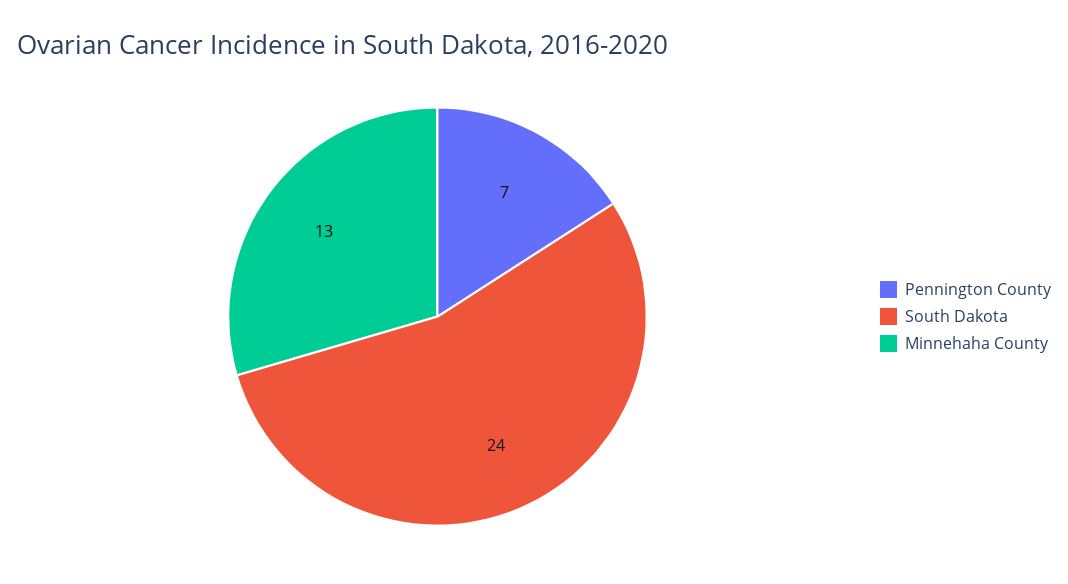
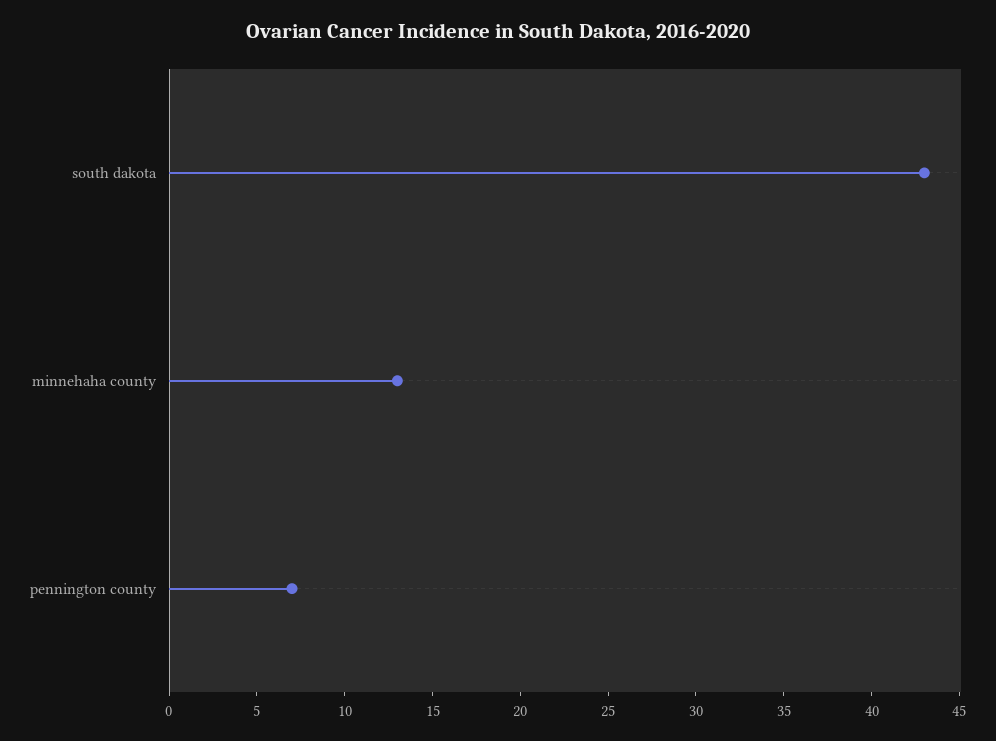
South Dakota: 24 -> 43

